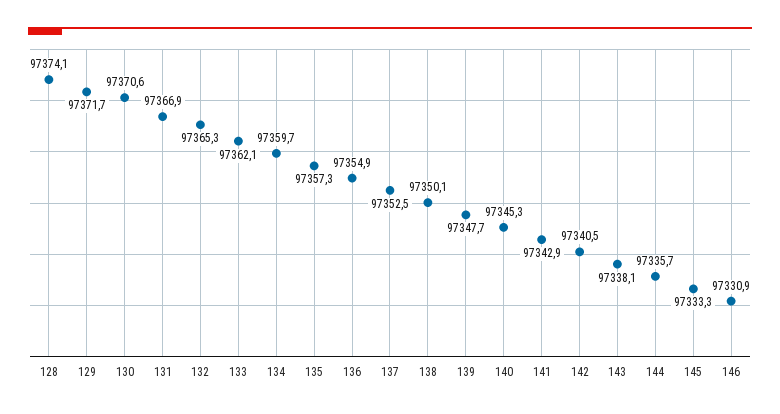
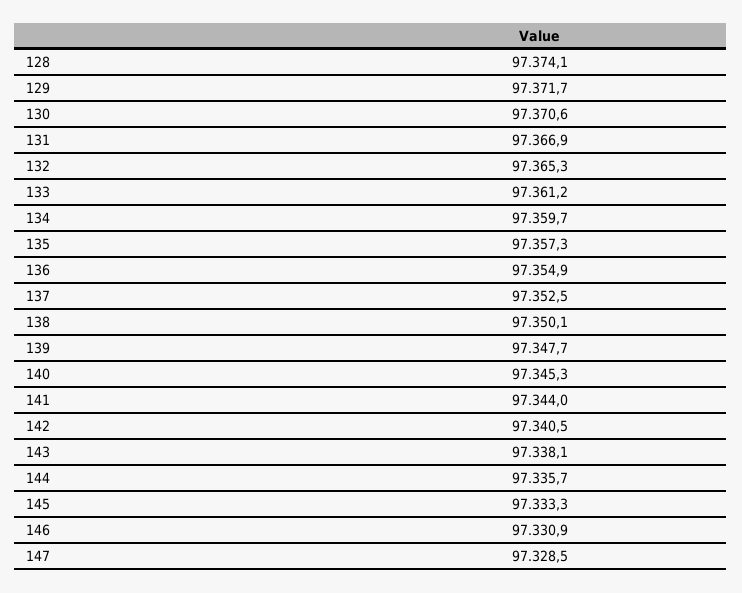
133: 97362.1 -> 97361.2
141: 97342.9 -> 97344
147: none -> 97328.5

